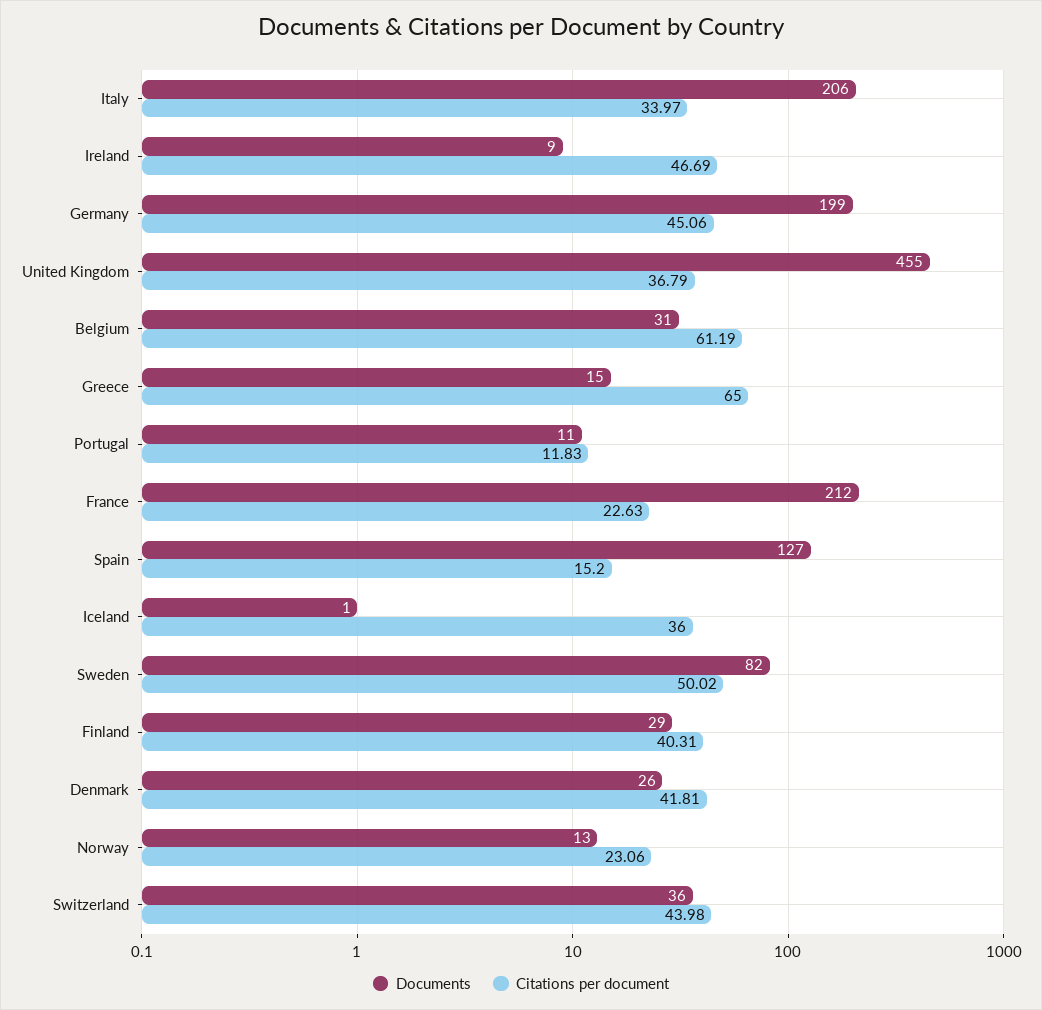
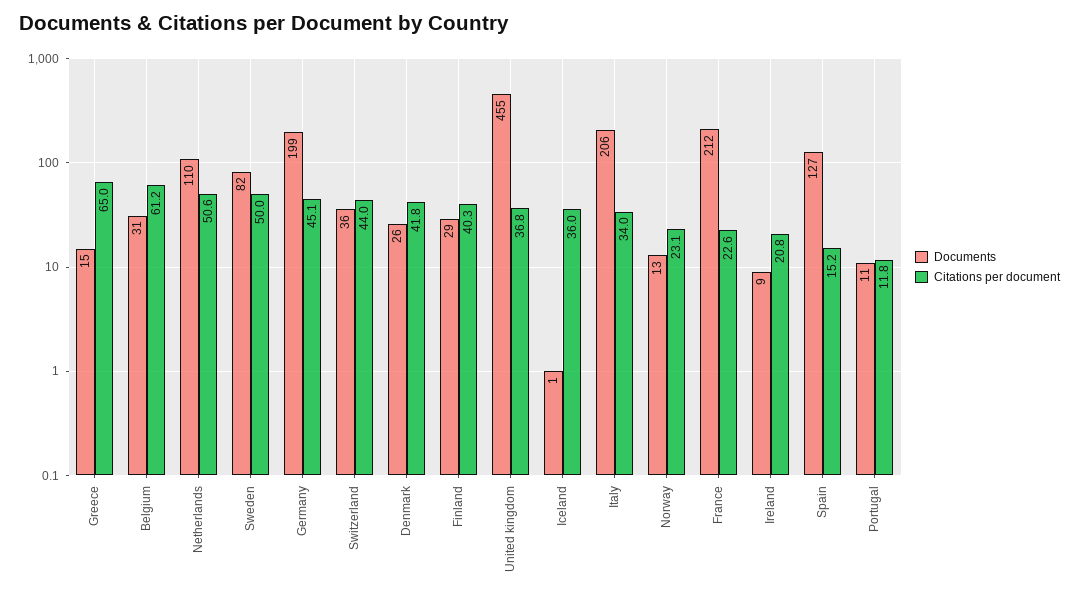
Citations per document, Ireland: 46.69 -> 20.8
Documents, Netherlands: none -> 110
Citations per document, Netherlands: none -> 50.6

